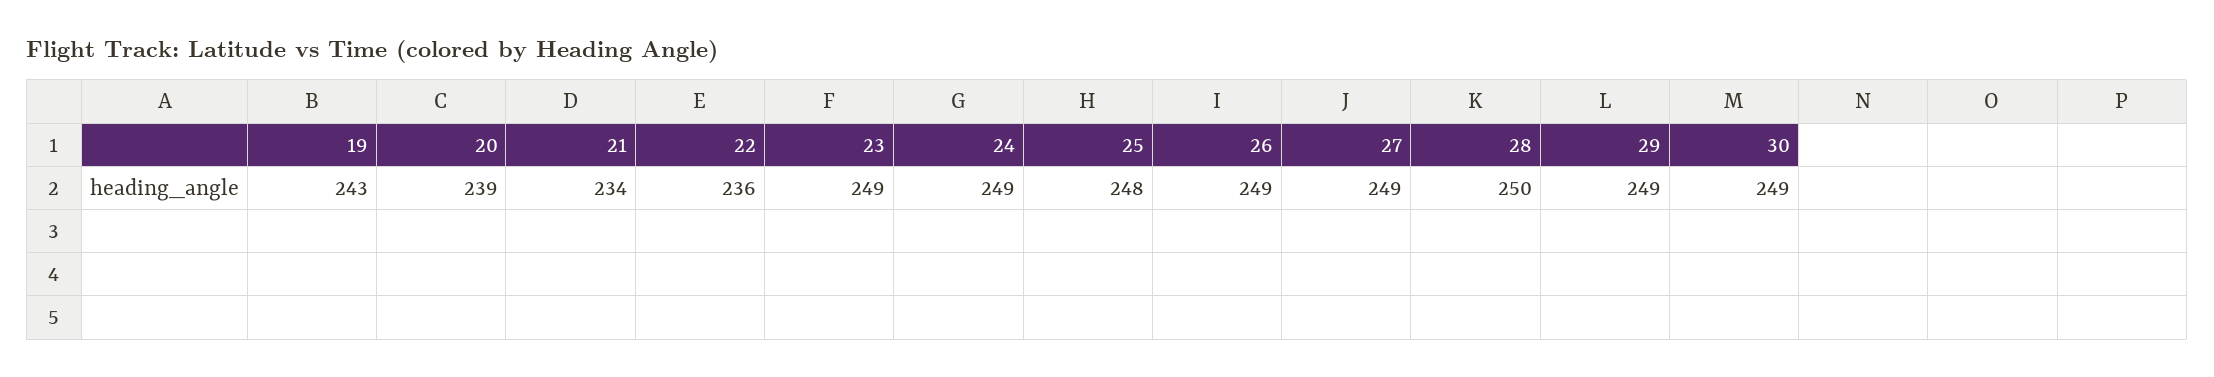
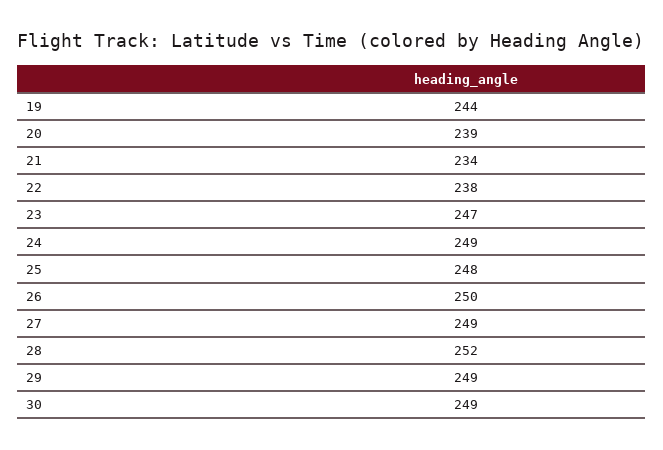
19: 243 -> 244
22: 236 -> 238
23: 249 -> 247
26: 249 -> 250
28: 250 -> 252

